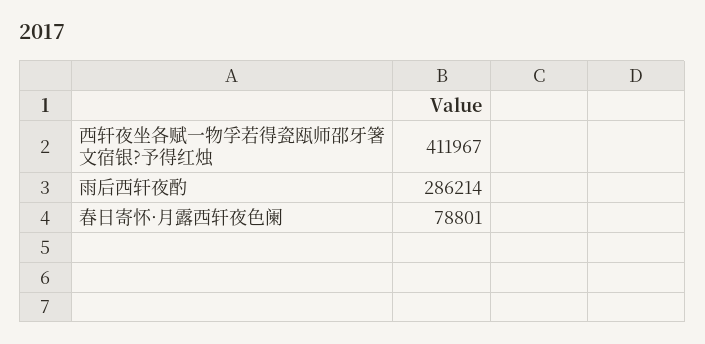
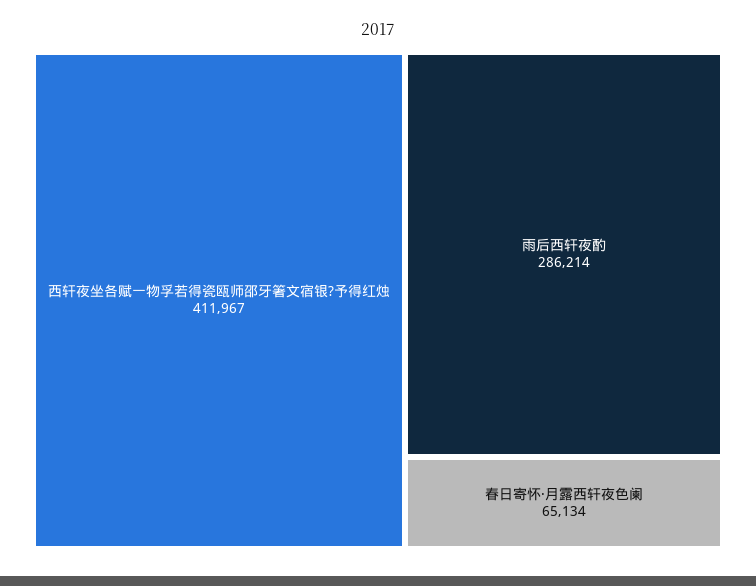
春日寄怀·月露西轩夜色阑: 78801 -> 65134

